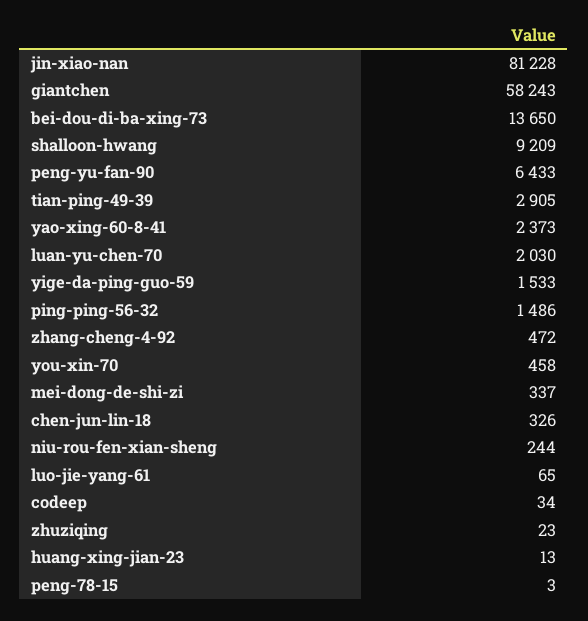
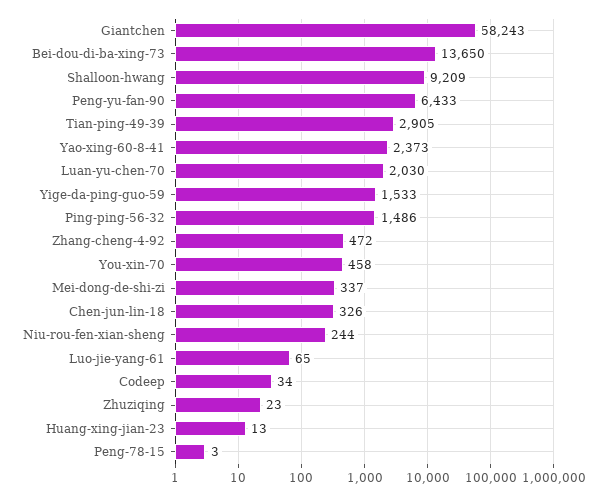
jin-xiao-nan: 81228 -> none

